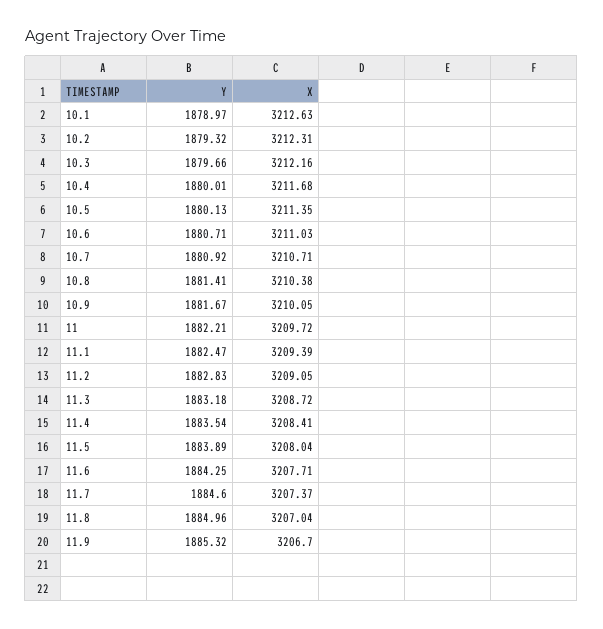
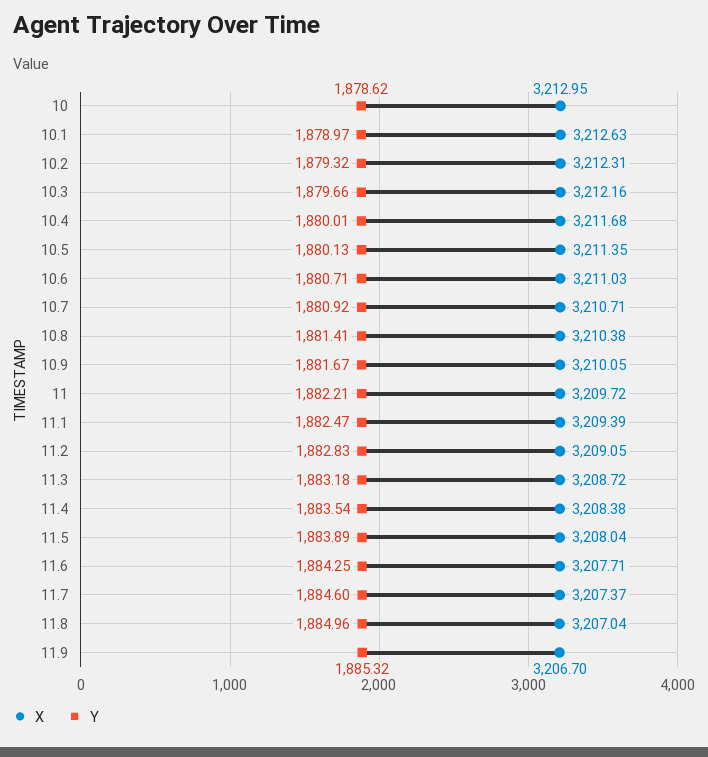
X, 11.4: 3208.41 -> 3208.38
X, 10: none -> 3212.95
Y, 10: none -> 1878.62

